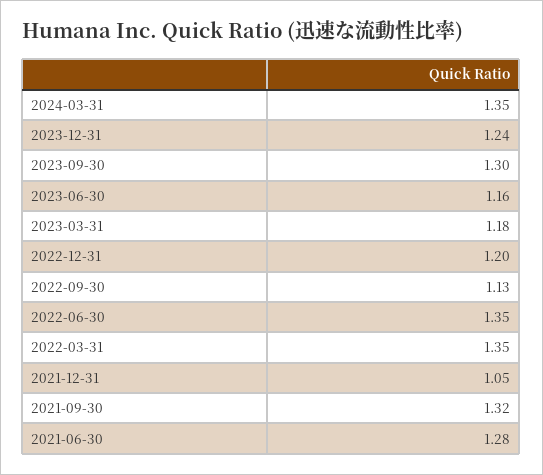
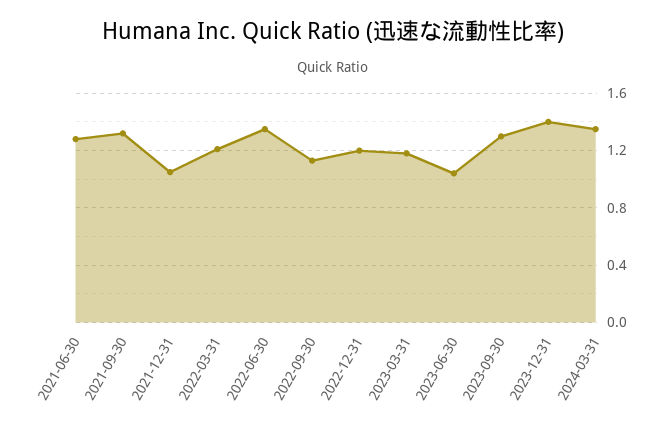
2023-12-31: 1.24 -> 1.4
2023-06-30: 1.16 -> 1.05
2022-03-31: 1.35 -> 1.2

